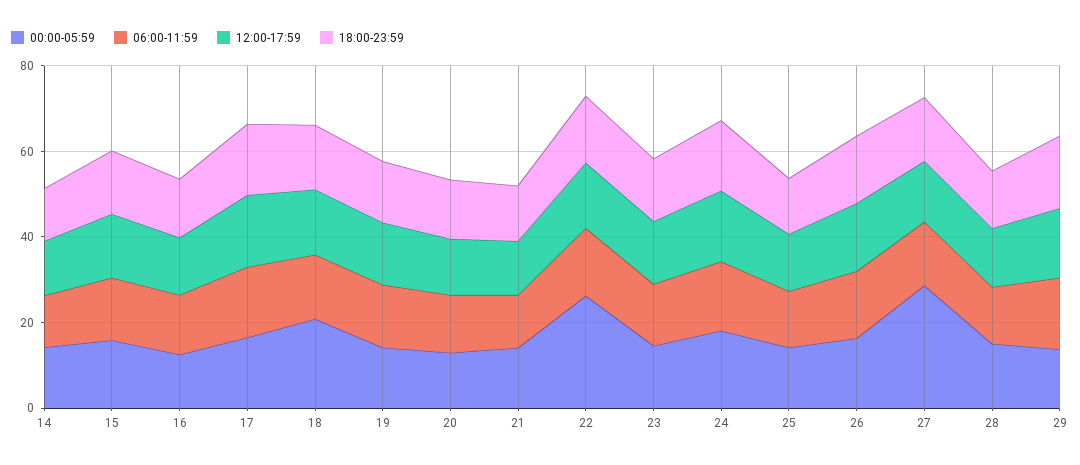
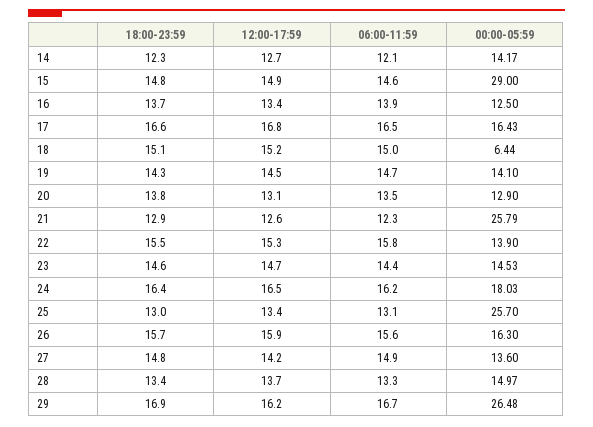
00:00-05:59, 15: 15 -> 29
00:00-05:59, 18: 20 -> 6.44
00:00-05:59, 21: 15 -> 25.79
00:00-05:59, 22: 25 -> 13.9
00:00-05:59, 25: 15 -> 25.7
00:00-05:59, 27: 30 -> 13.6
00:00-05:59, 29: 15 -> 26.48

